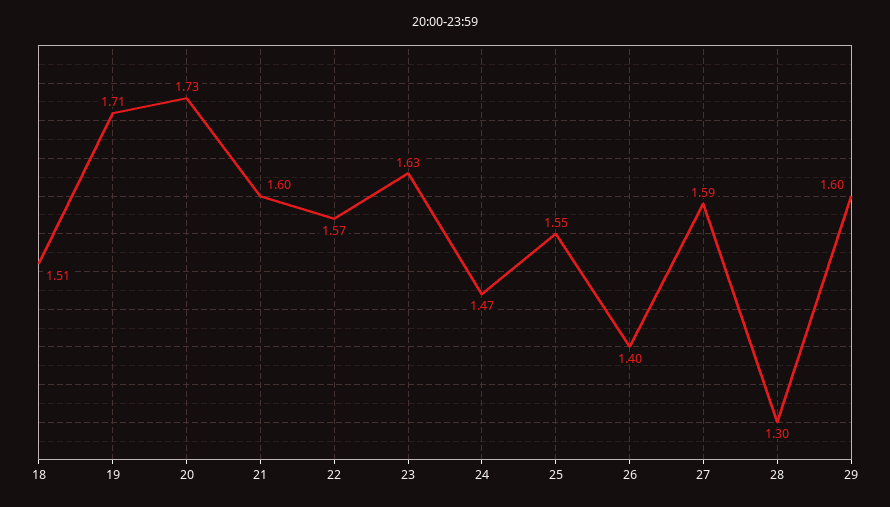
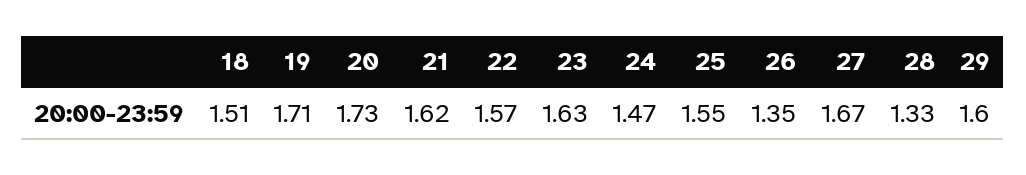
21: 1.6 -> 1.62
26: 1.4 -> 1.35
27: 1.59 -> 1.67
28: 1.3 -> 1.33

